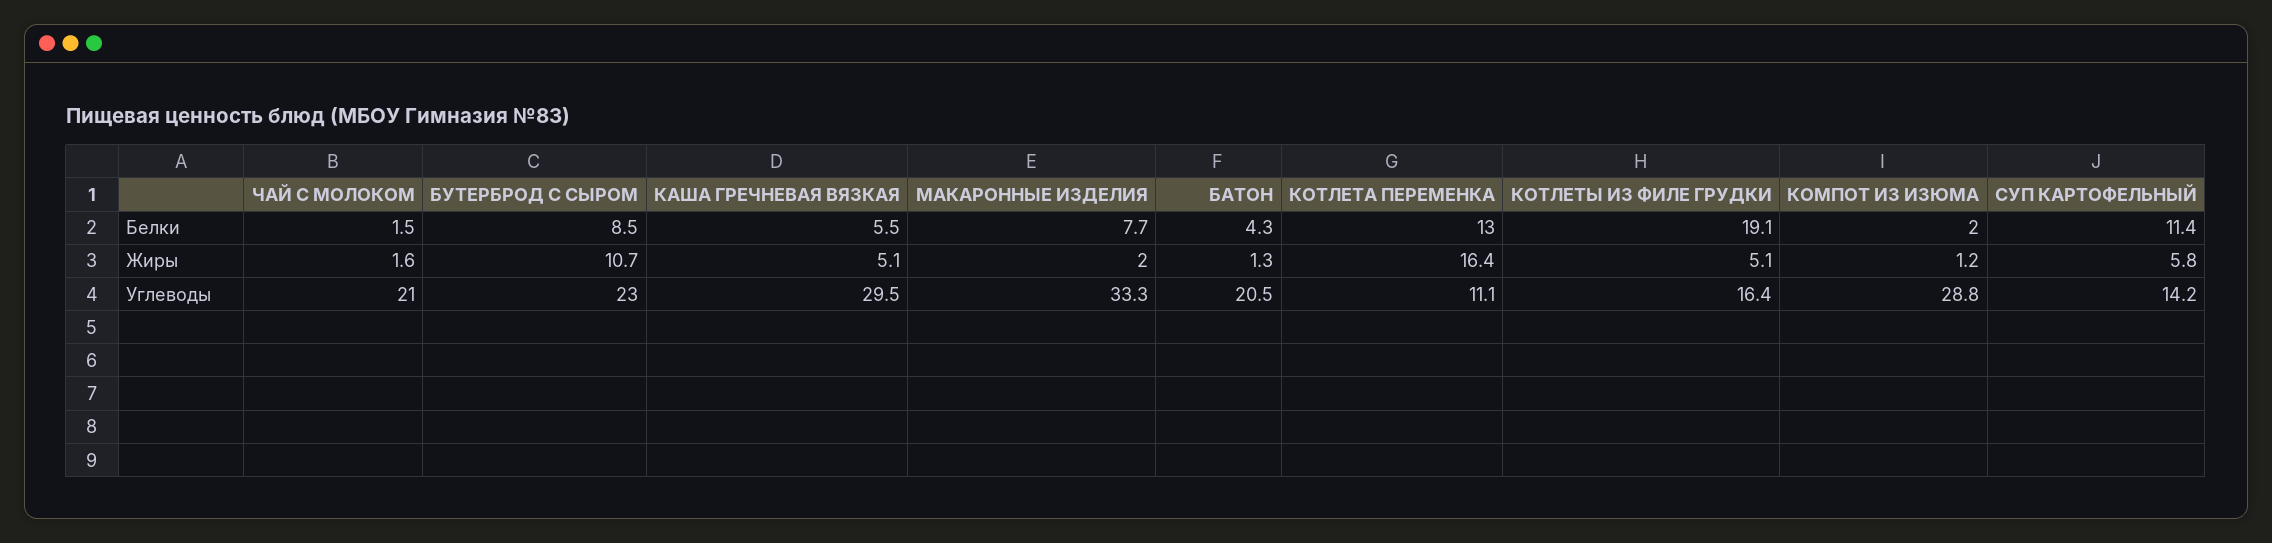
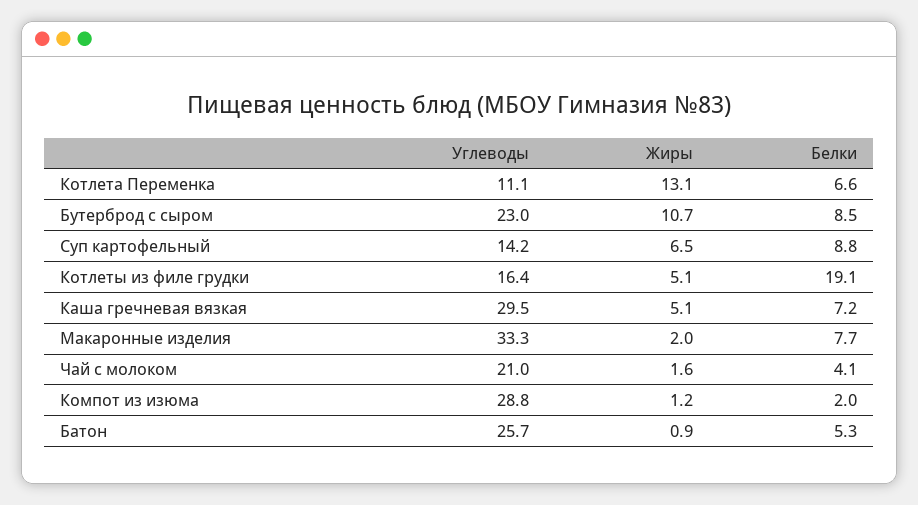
ЧАЙ С МОЛОКОМ, Белки: 1.5 -> 4.1
КАША ГРЕЧНЕВАЯ ВЯЗКАЯ, Белки: 5.5 -> 7.2
БАТОН, Белки: 4.3 -> 5.3
КОТЛЕТА ПЕРЕМЕНКА, Белки: 13 -> 6.6
СУП КАРТОФЕЛЬНЫЙ, Белки: 11.4 -> 8.8
БАТОН, Жиры: 1.3 -> 0.9
КОТЛЕТА ПЕРЕМЕНКА, Жиры: 16.4 -> 13.1
СУП КАРТОФЕЛЬНЫЙ, Жиры: 5.8 -> 6.5
БАТОН, Углеводы: 20.5 -> 25.7

